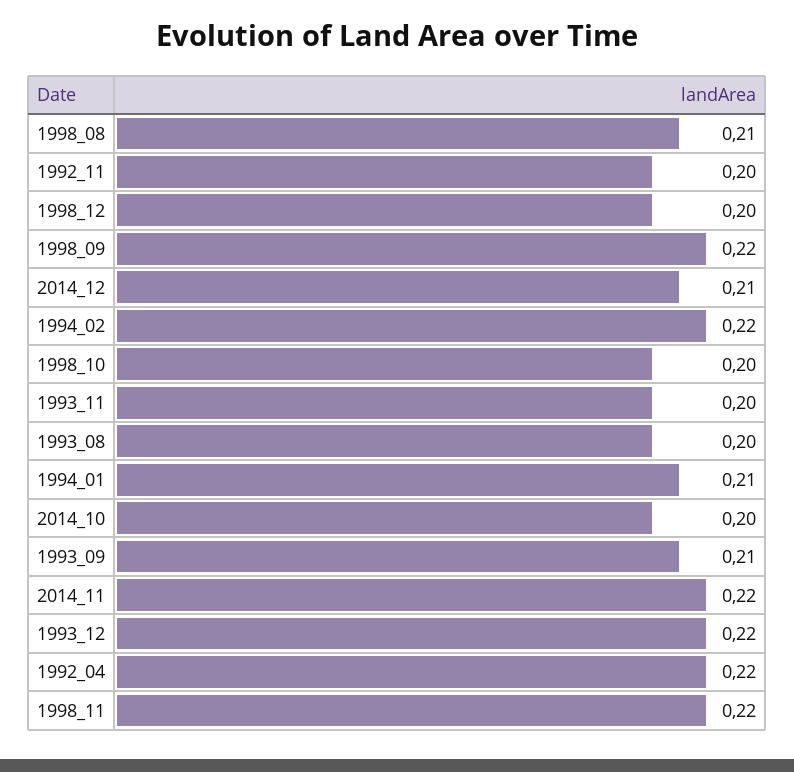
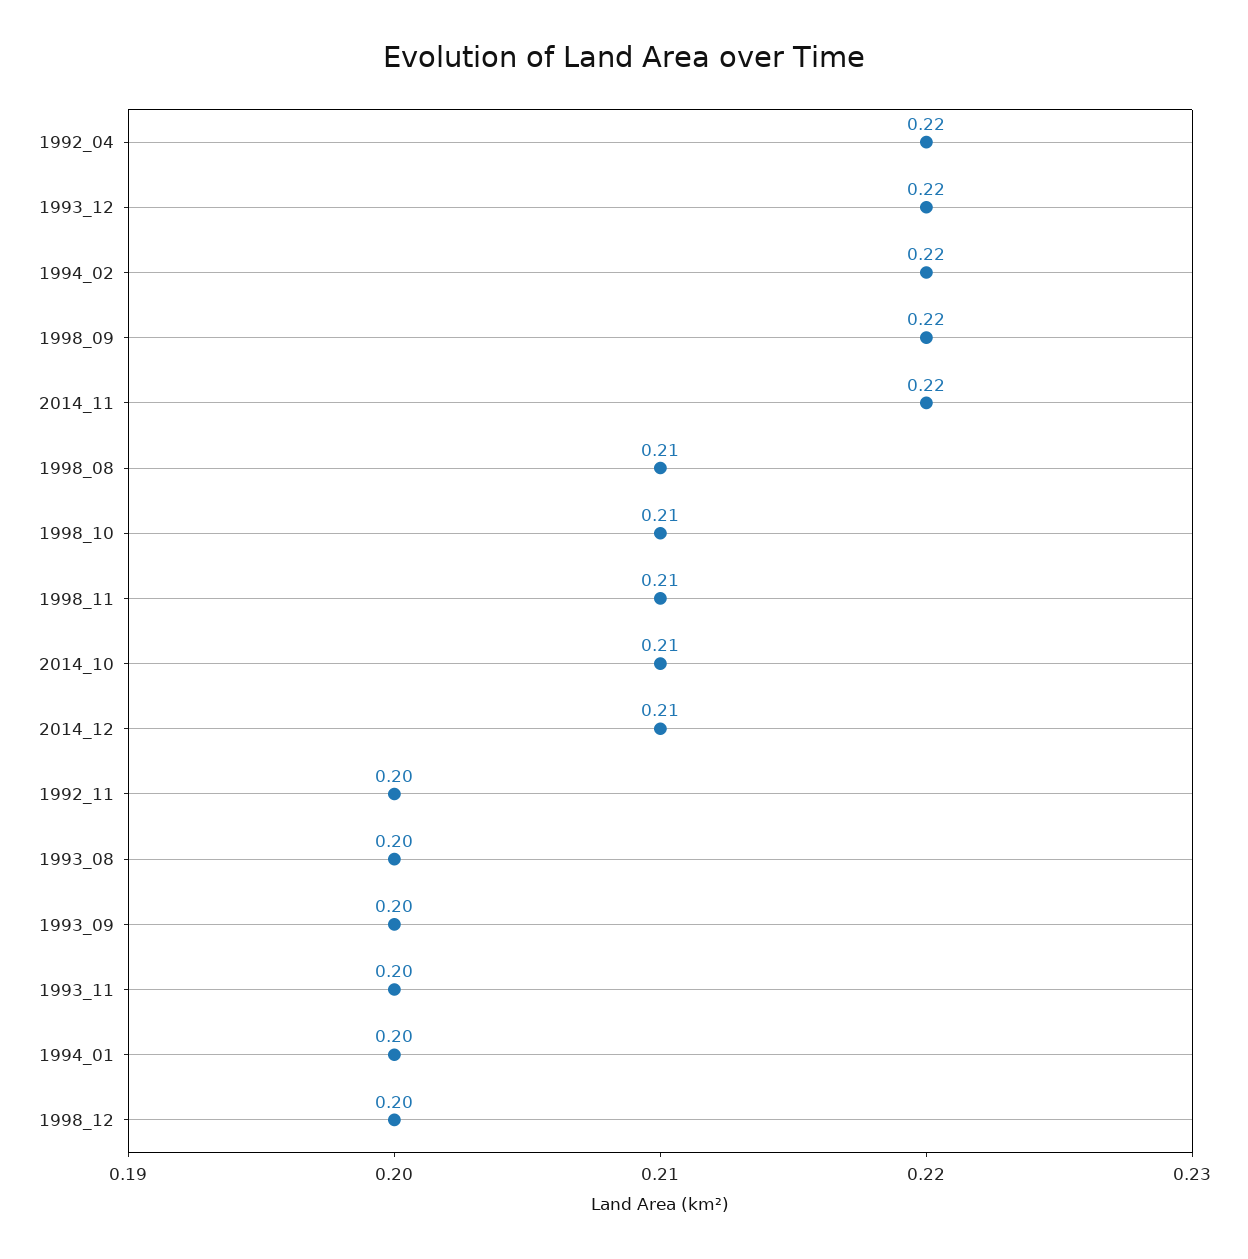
1998_10: 0.2 -> 0.21
1994_01: 0.21 -> 0.2
2014_10: 0.2 -> 0.21
1993_09: 0.21 -> 0.2
1998_11: 0.22 -> 0.21

